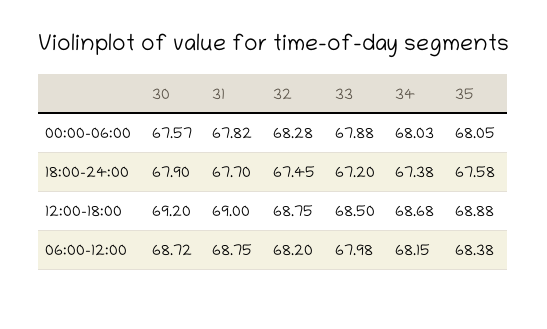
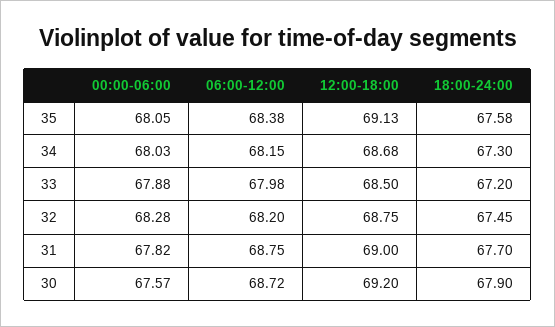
34, 18:00-24:00: 67.38 -> 67.3
35, 12:00-18:00: 68.88 -> 69.13

